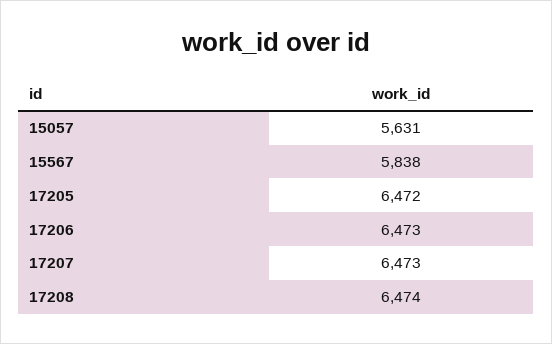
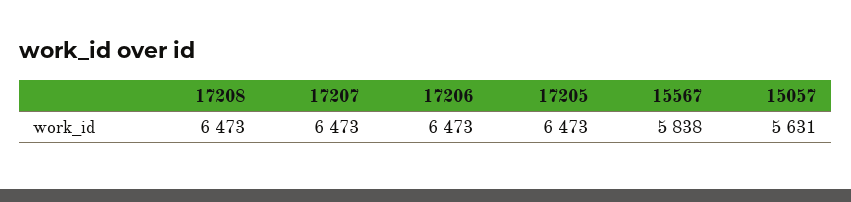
17205: 6472 -> 6473
17208: 6474 -> 6473

